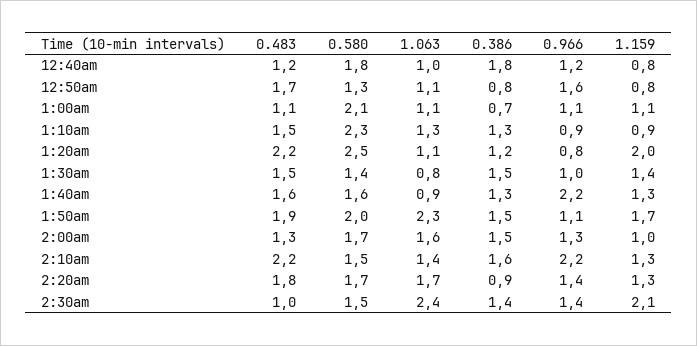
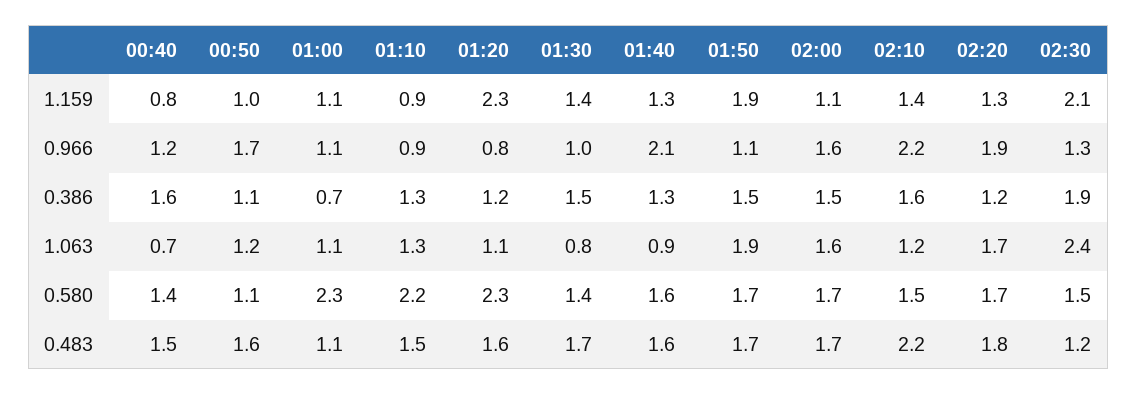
0.483, 12:40am: 1.2 -> 1.5
0.580, 12:40am: 1.8 -> 1.4
1.063, 12:40am: 1 -> 0.7
0.386, 12:40am: 1.8 -> 1.6
0.483, 12:50am: 1.7 -> 1.6
0.580, 12:50am: 1.3 -> 1.1
1.063, 12:50am: 1.1 -> 1.2
0.386, 12:50am: 0.8 -> 1.1
0.966, 12:50am: 1.6 -> 1.7
1.159, 12:50am: 0.8 -> 1
0.580, 1:00am: 2.1 -> 2.3
0.580, 1:10am: 2.3 -> 2.2
0.483, 1:20am: 2.2 -> 1.6
0.580, 1:20am: 2.5 -> 2.3
1.159, 1:20am: 2 -> 2.3
0.483, 1:30am: 1.5 -> 1.7
0.966, 1:40am: 2.2 -> 2.1
0.483, 1:50am: 1.9 -> 1.7
0.580, 1:50am: 2 -> 1.7
1.063, 1:50am: 2.3 -> 1.9
1.159, 1:50am: 1.7 -> 1.9
0.483, 2:00am: 1.3 -> 1.7
0.966, 2:00am: 1.3 -> 1.6
1.159, 2:00am: 1 -> 1.1
1.063, 2:10am: 1.4 -> 1.2
1.159, 2:10am: 1.3 -> 1.4
0.386, 2:20am: 0.9 -> 1.2
0.966, 2:20am: 1.4 -> 1.9
0.483, 2:30am: 1 -> 1.2
0.386, 2:30am: 1.4 -> 1.9
0.966, 2:30am: 1.4 -> 1.3

